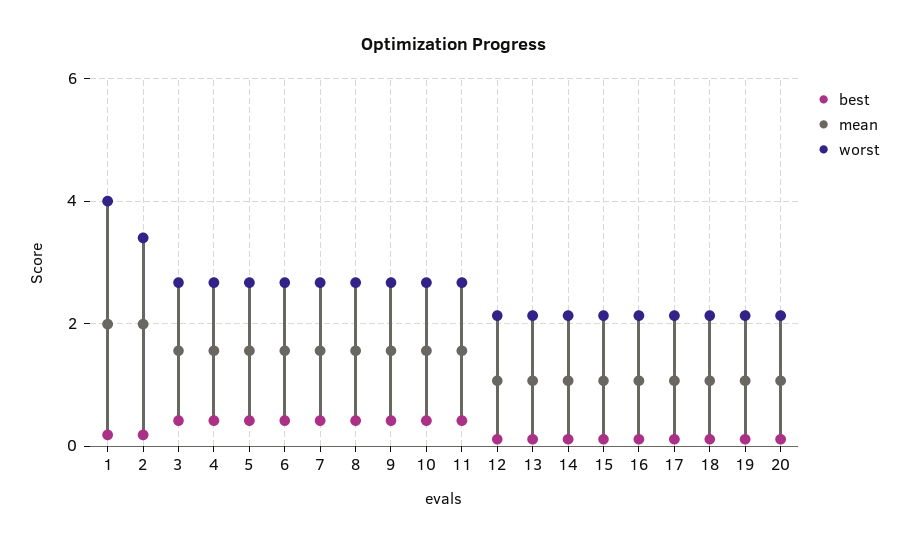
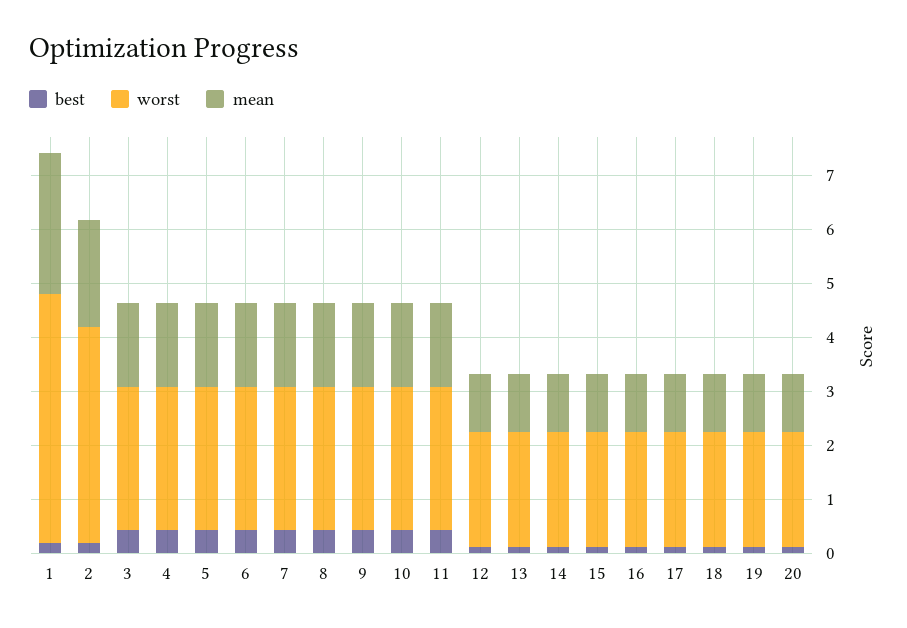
mean, 1: 2 -> 2.6
worst, 1: 4 -> 4.6
worst, 2: 3.4 -> 4

